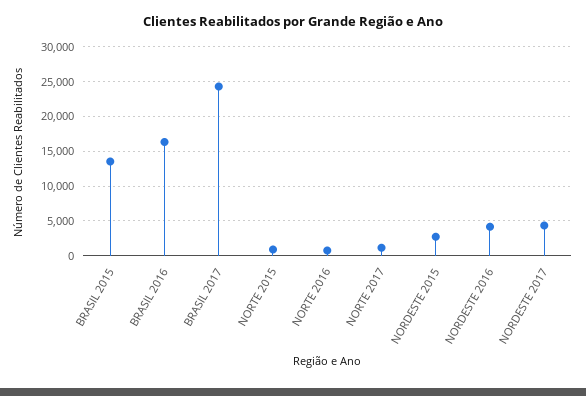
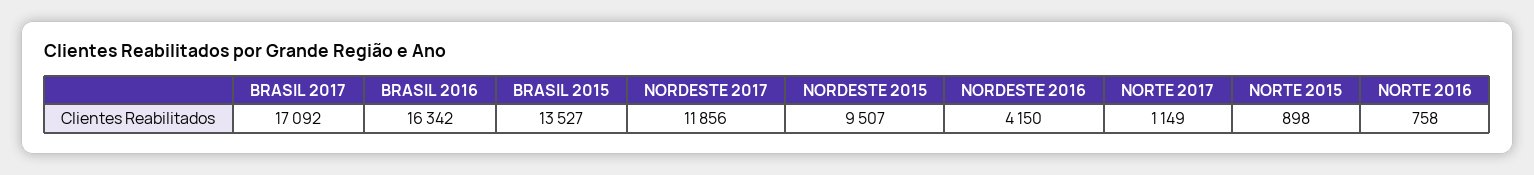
BRASIL 2017: 24000 -> 17092
NORDESTE 2015: 3000 -> 9507
NORDESTE 2017: 4000 -> 11856

